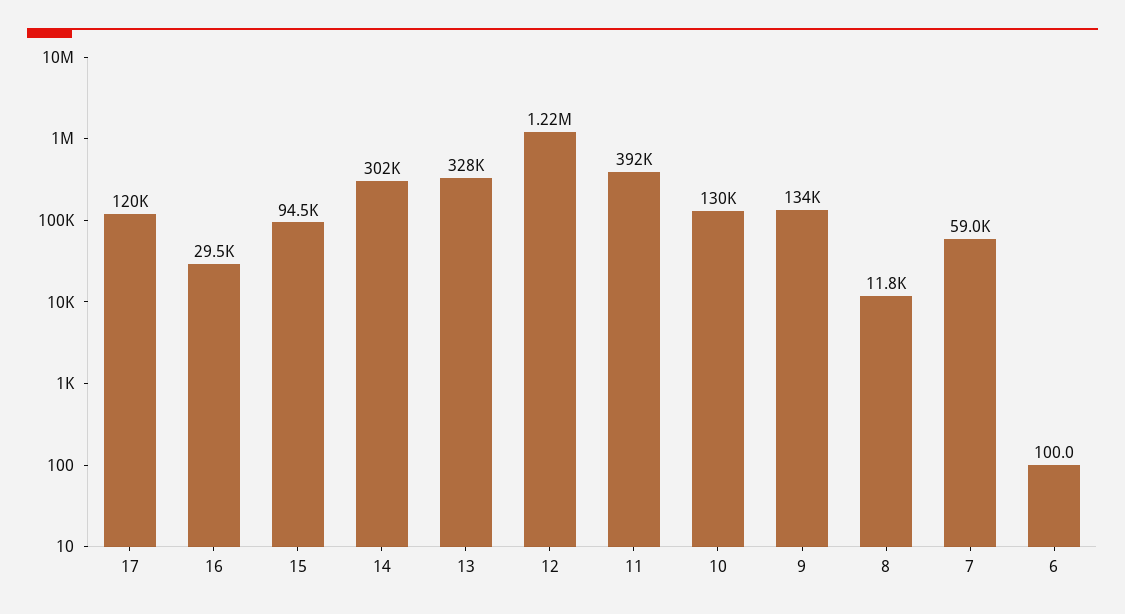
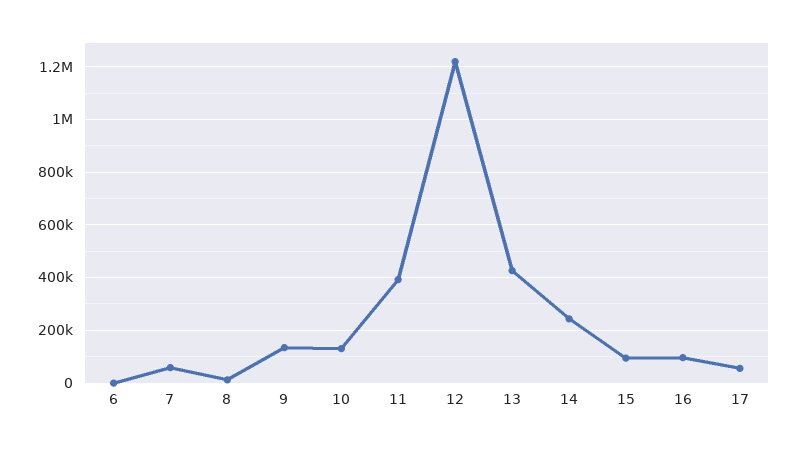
17: 120000 -> 50000
16: 29500 -> 100000
14: 302000 -> 250000
13: 328000 -> 425000

